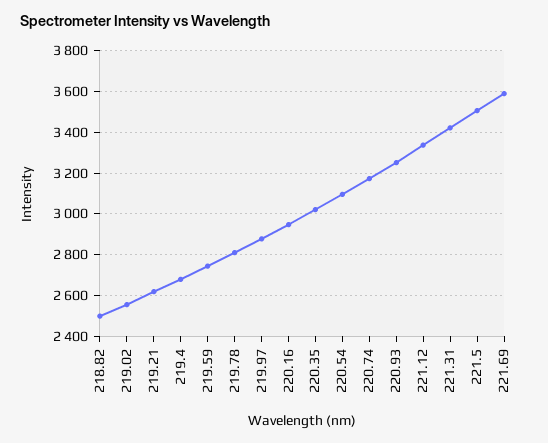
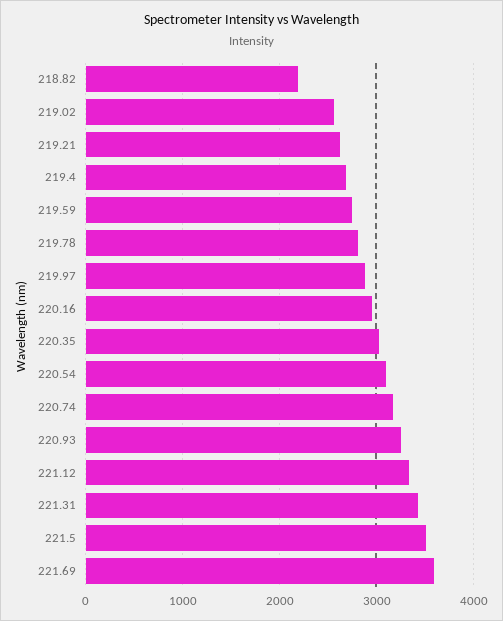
218.82: 2500 -> 2200

